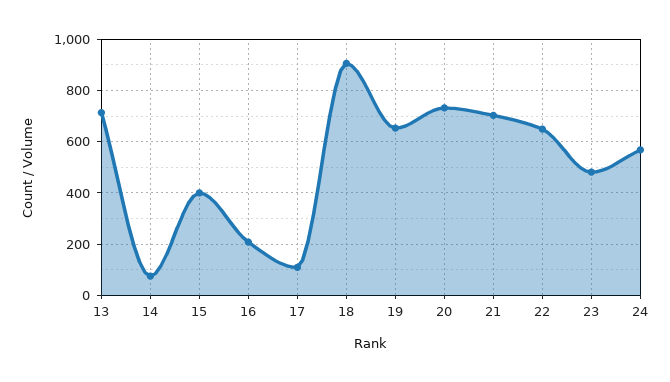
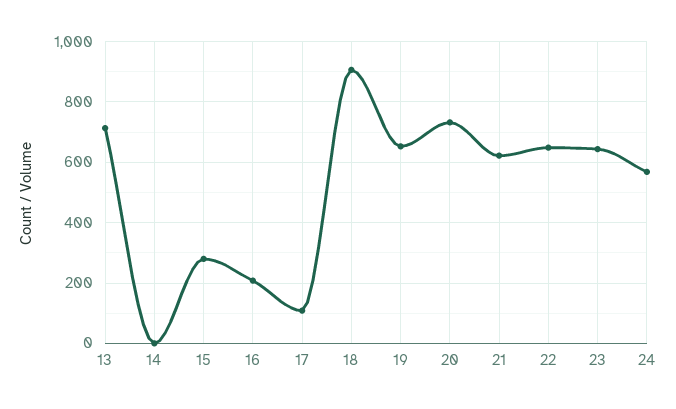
14: 75 -> 0
15: 400 -> 280
21: 700 -> 620
23: 475 -> 640

